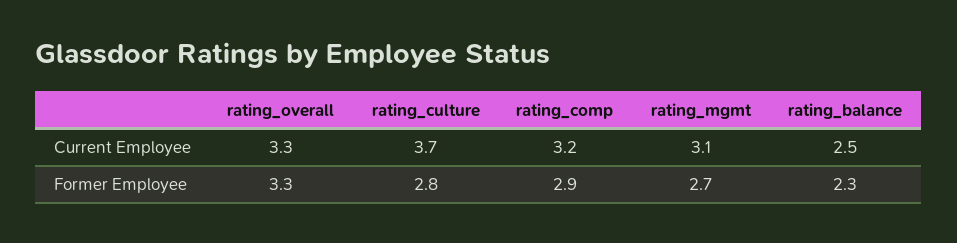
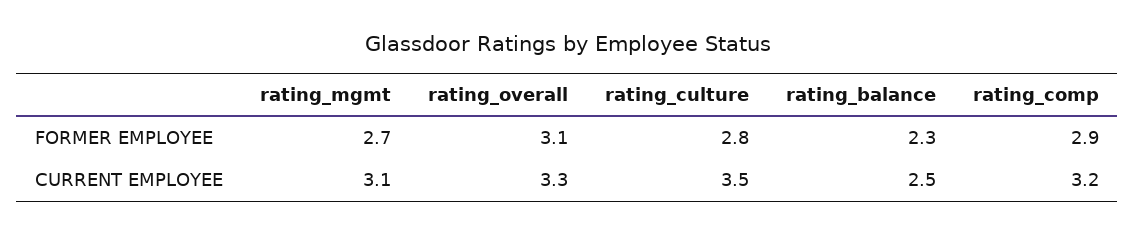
rating_culture, Current Employee: 3.7 -> 3.5
rating_overall, Former Employee: 3.3 -> 3.1

